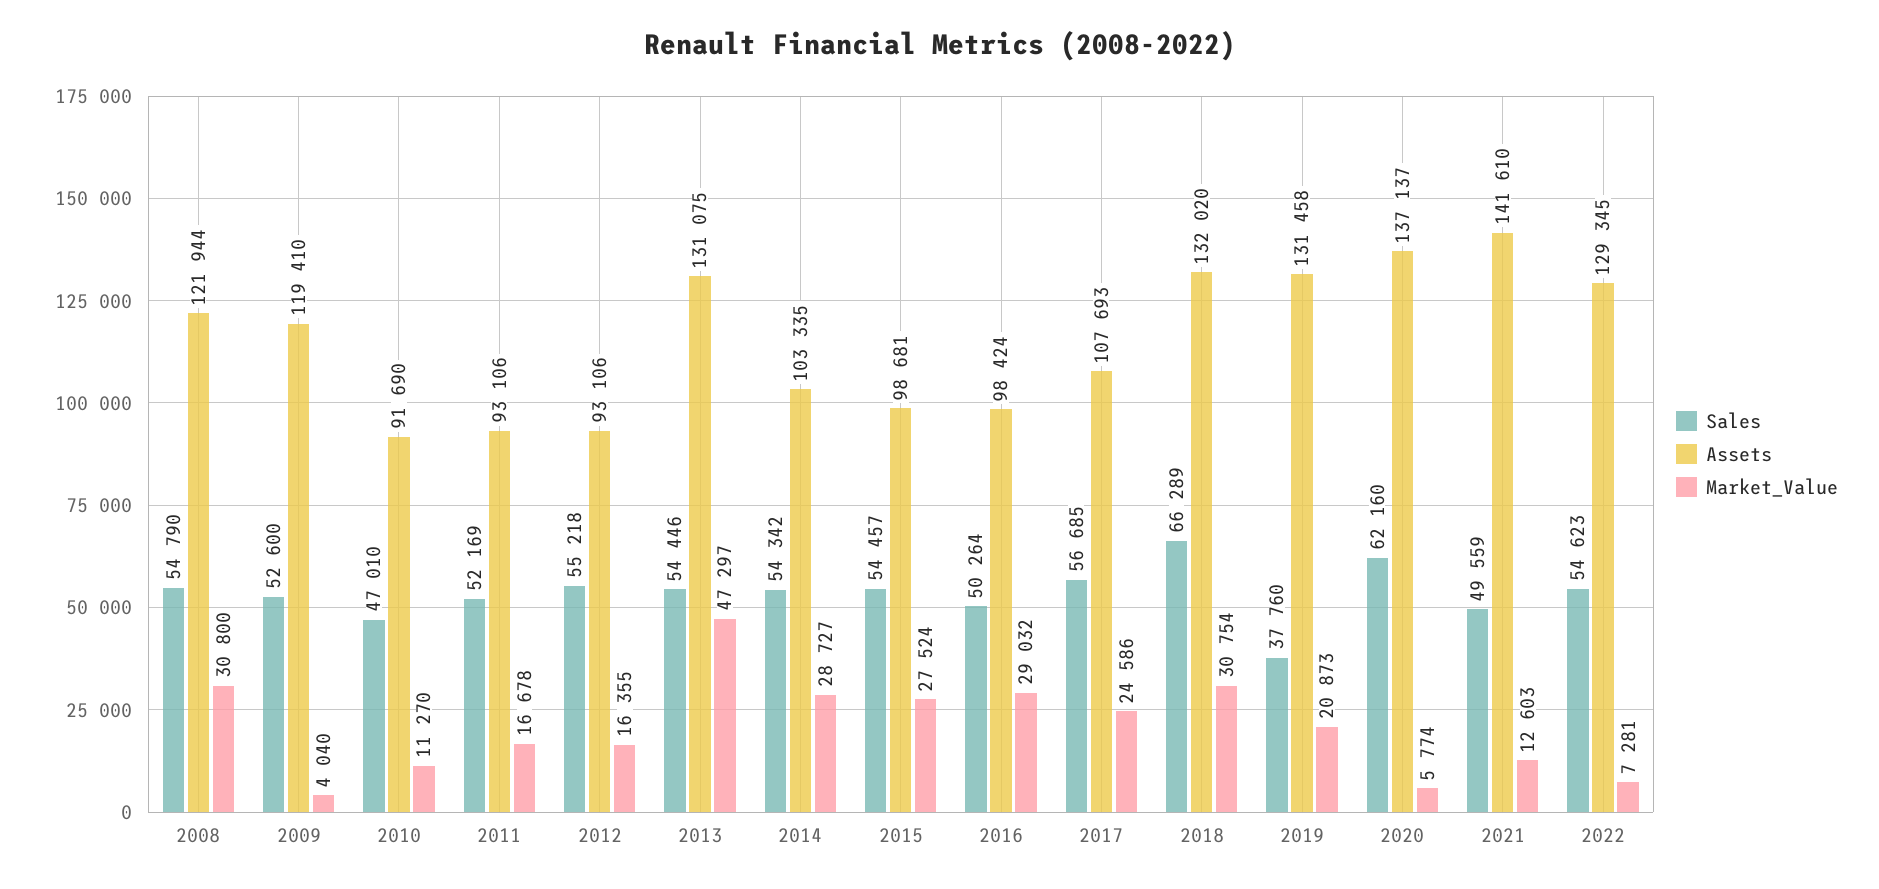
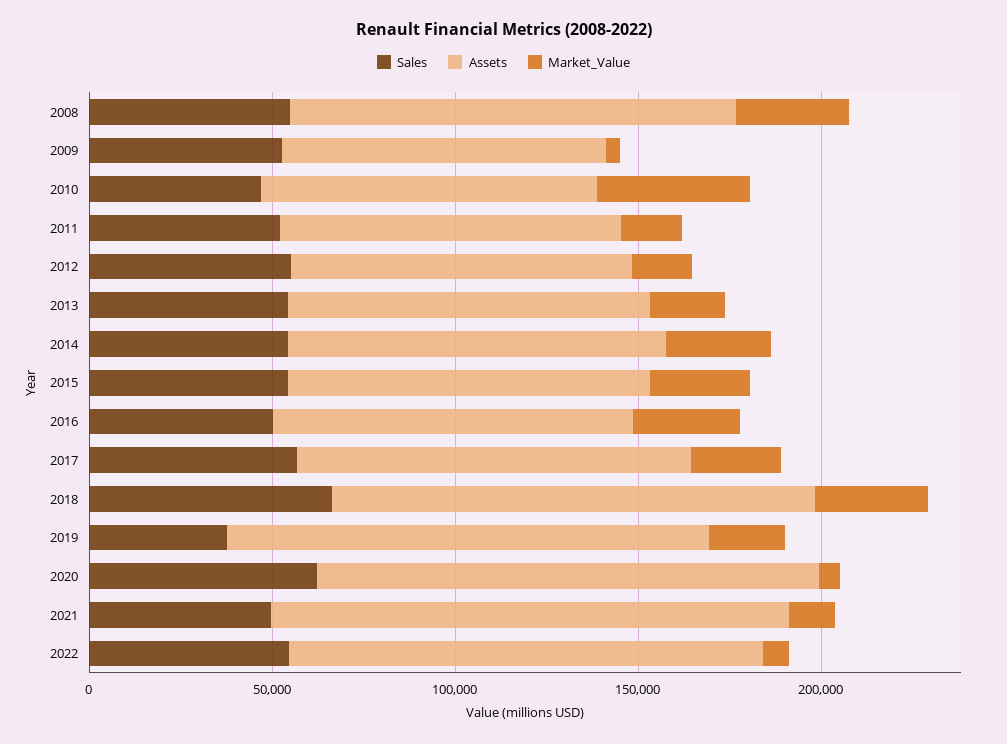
Assets, 2009: 119410 -> 90000
Market_Value, 2010: 11270 -> 40000
Assets, 2013: 131075 -> 100000
Market_Value, 2013: 47297 -> 20000

